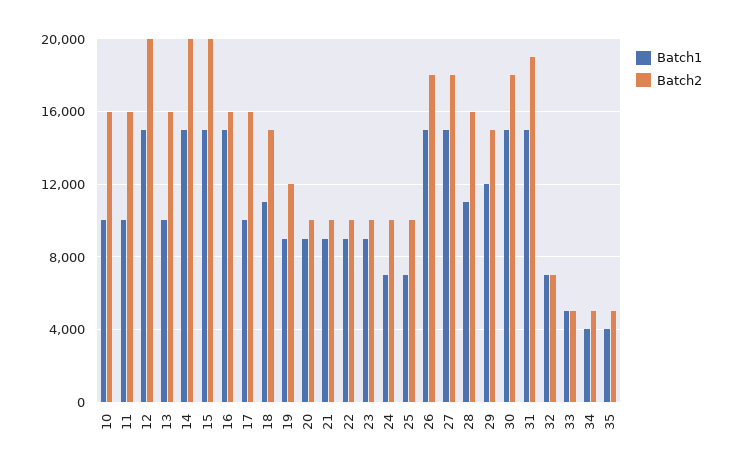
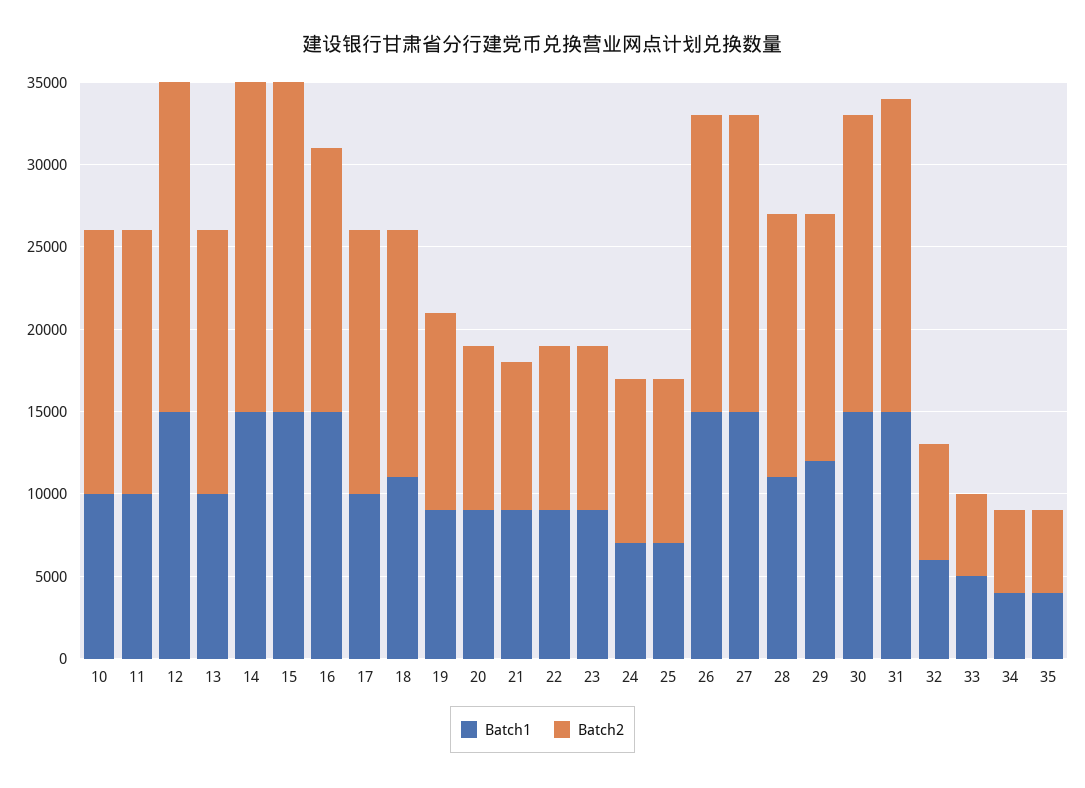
Batch2, 21: 10000 -> 9000
Batch1, 32: 7000 -> 6000

